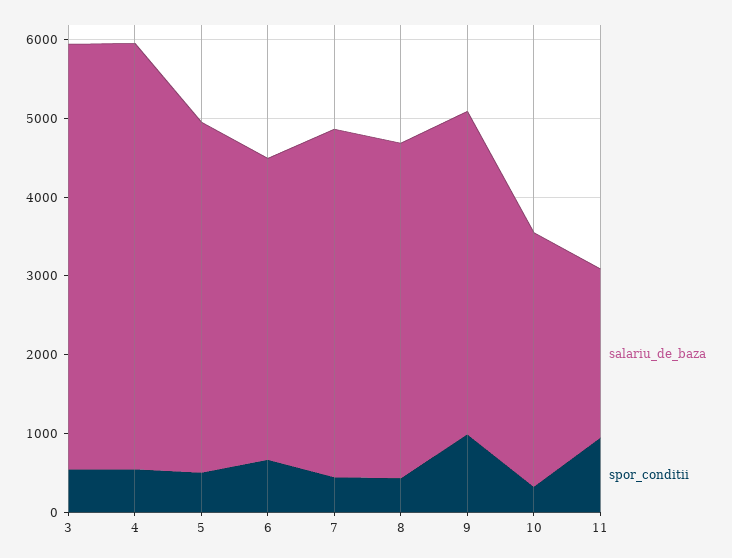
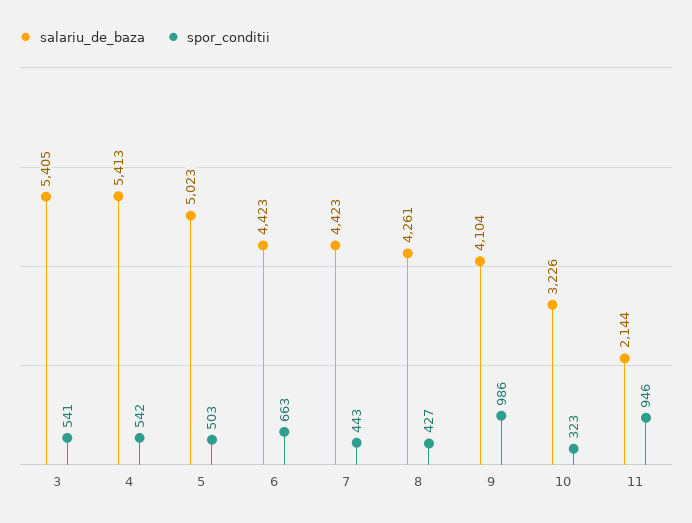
salariu_de_baza, 5: 4400 -> 5023
salariu_de_baza, 6: 3800 -> 4423

